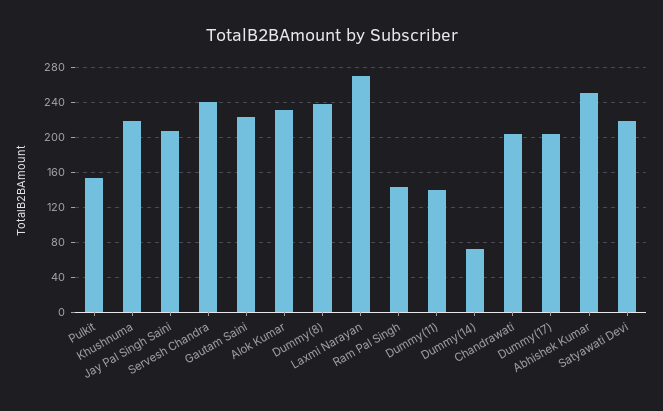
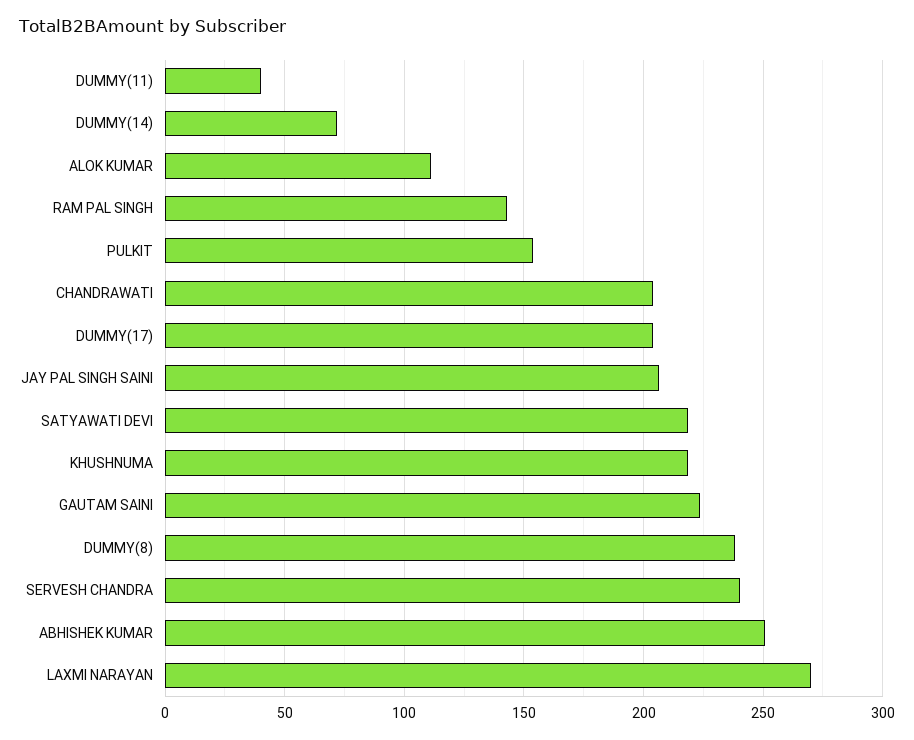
Alok Kumar: 230 -> 110
Dummy(11): 140 -> 40

